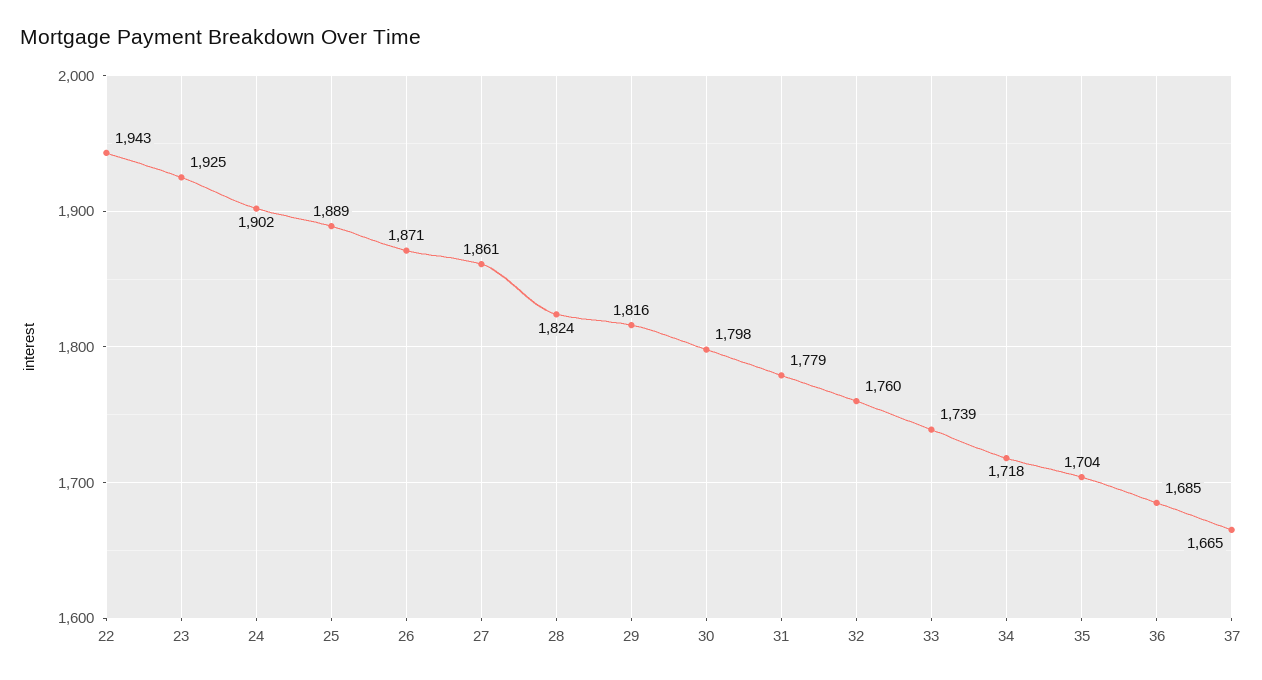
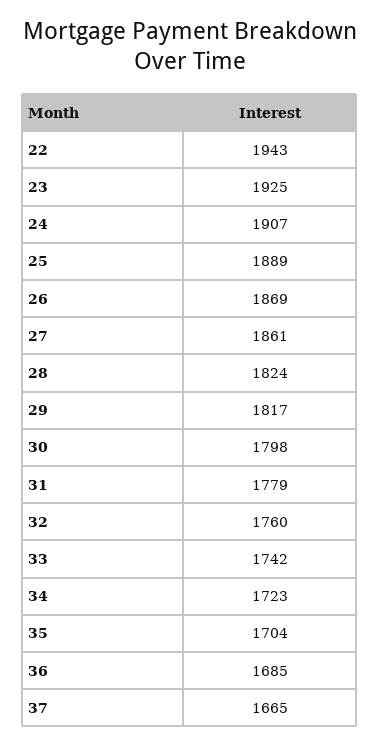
24: 1902 -> 1907
26: 1871 -> 1869
29: 1816 -> 1817
33: 1739 -> 1742
34: 1718 -> 1723

